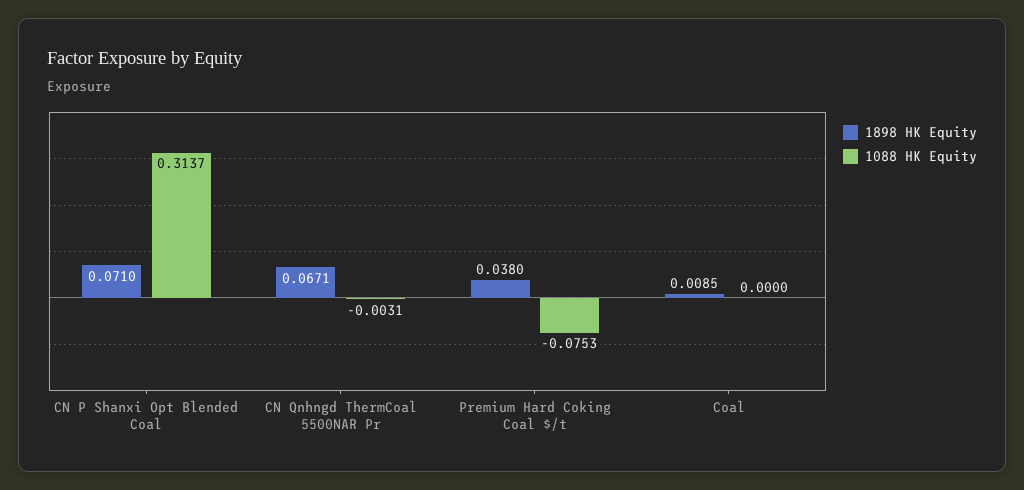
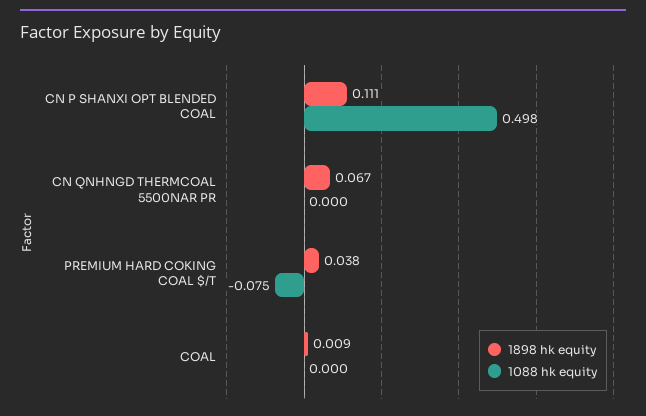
1898 HK Equity, CN P Shanxi Opt Blended Coal: 0.071 -> 0.111
1088 HK Equity, CN P Shanxi Opt Blended Coal: 0.3137 -> 0.498
1088 HK Equity, CN Qnhngd ThermCoal 5500NAR Pr: -0.0031 -> 0

